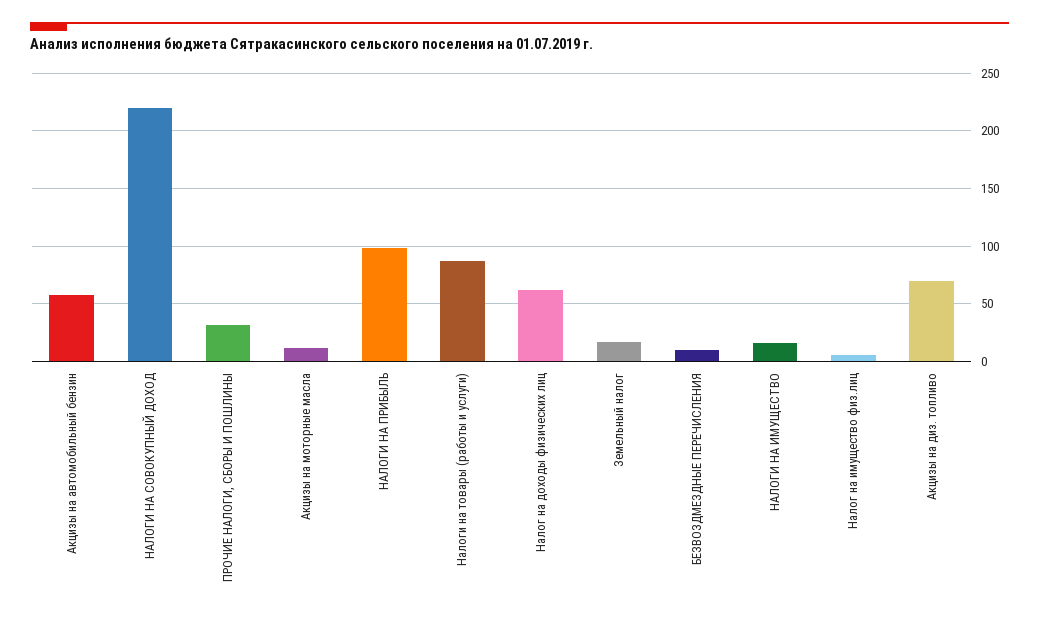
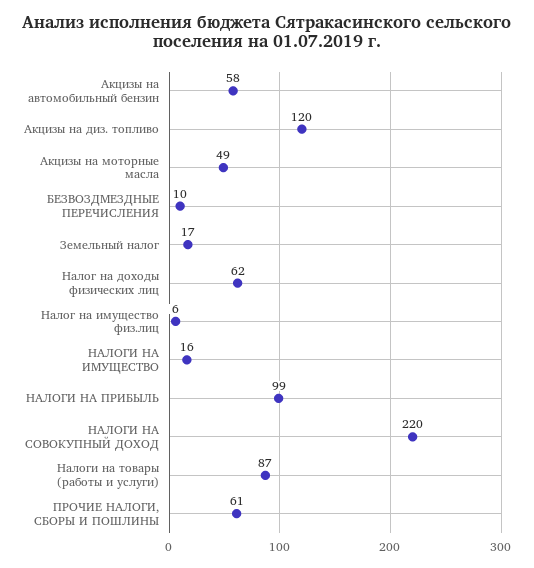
ПРОЧИЕ НАЛОГИ, СБОРЫ И ПОШЛИНЫ: 30 -> 61
Акцизы на моторные масла: 10 -> 49
Акцизы на диз. топливо: 70 -> 120

